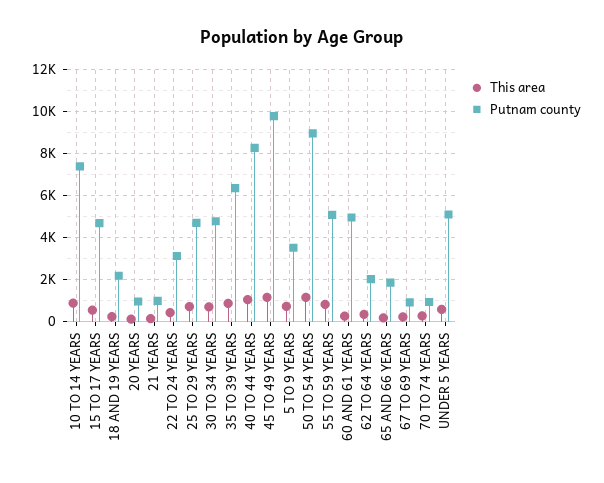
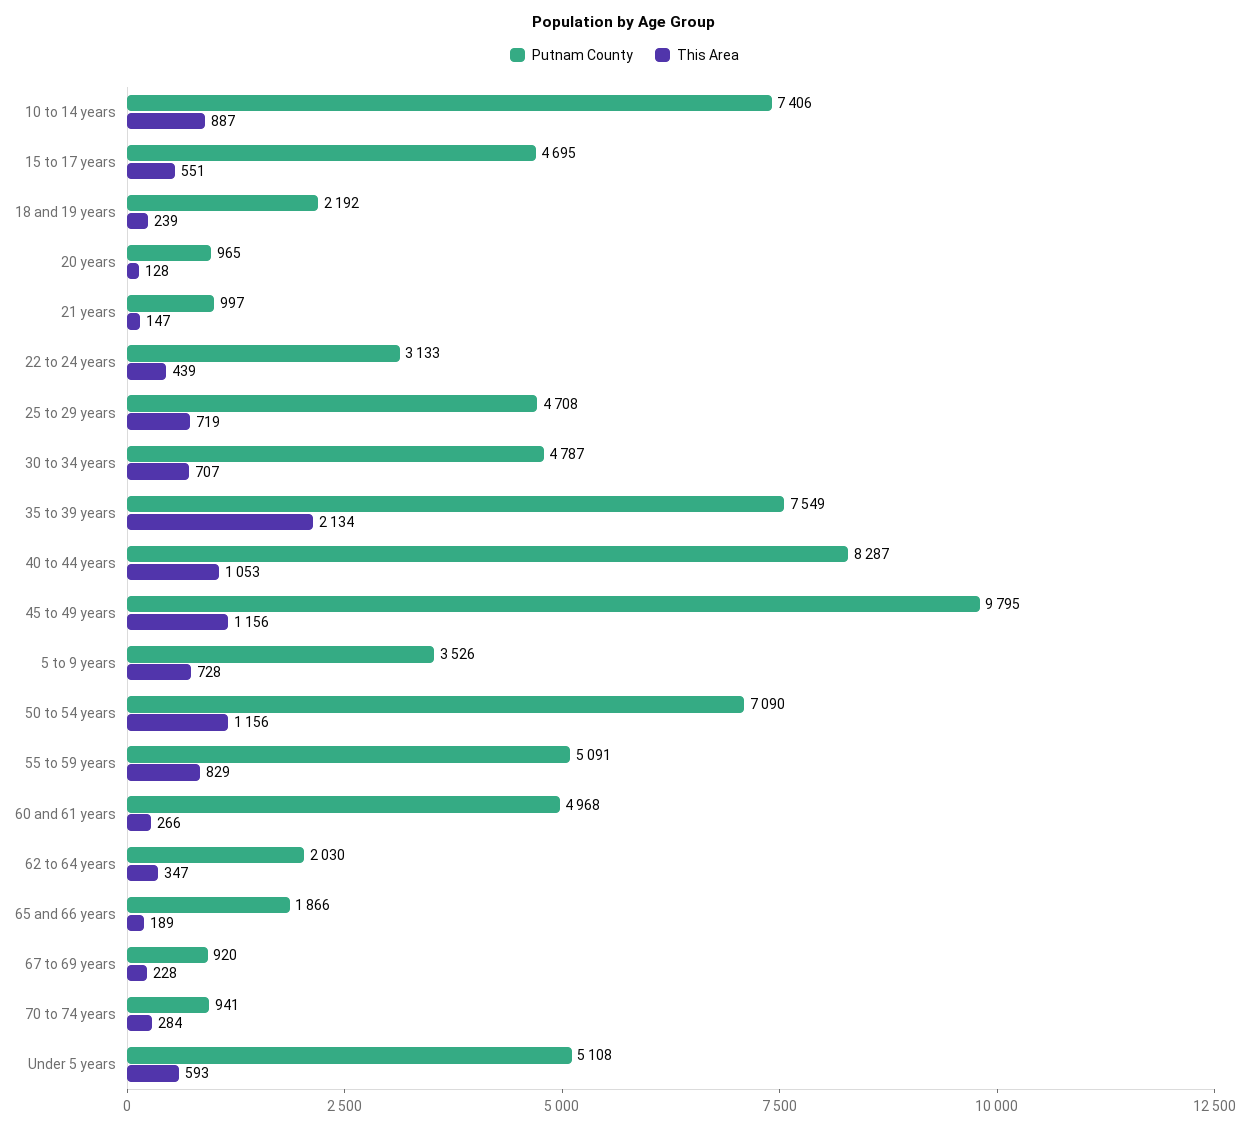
This area, 35 TO 39 YEARS: 1000 -> 2134
Putnam county, 35 TO 39 YEARS: 6500 -> 7549
Putnam county, 50 TO 54 YEARS: 9000 -> 7090

